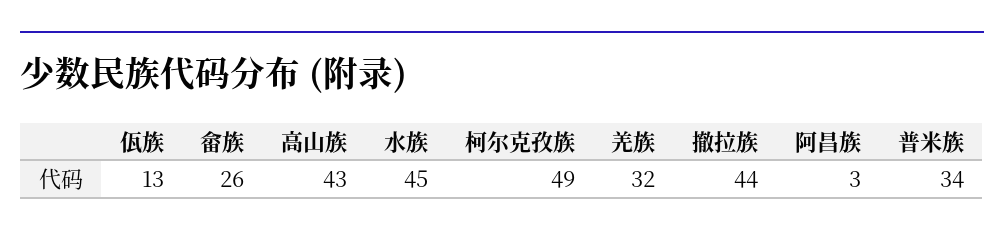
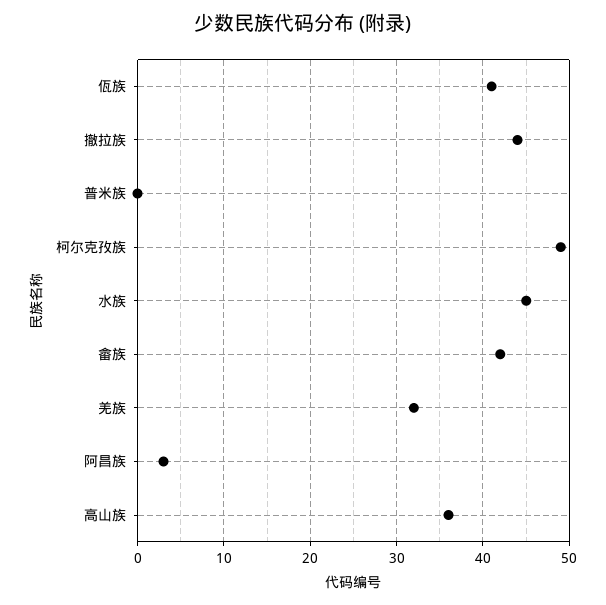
佤族: 13 -> 41
畲族: 26 -> 42
高山族: 43 -> 36
普米族: 34 -> 0

